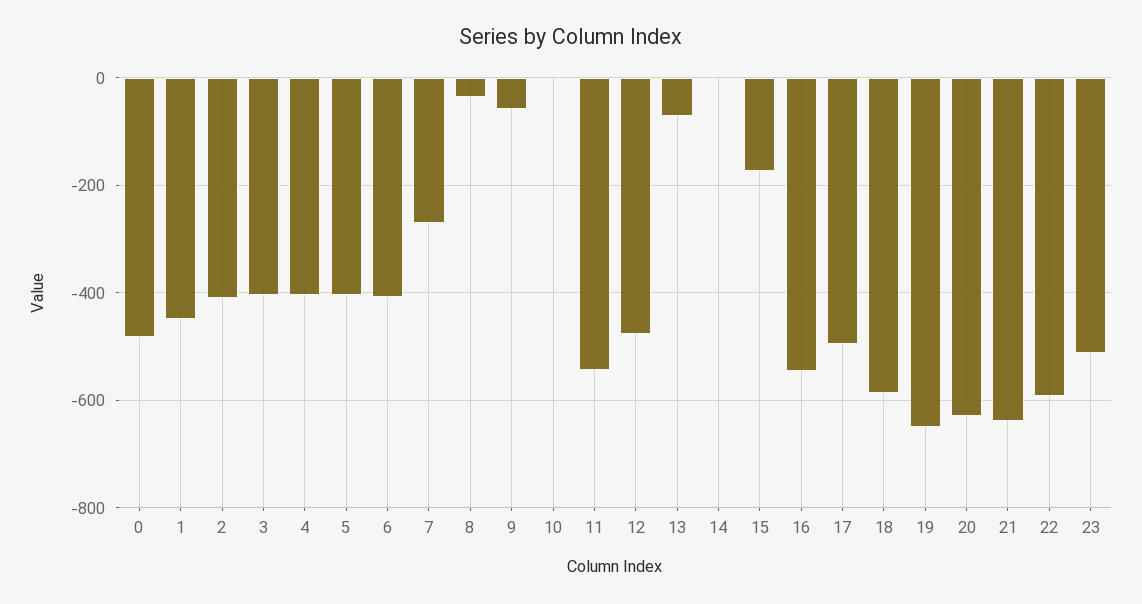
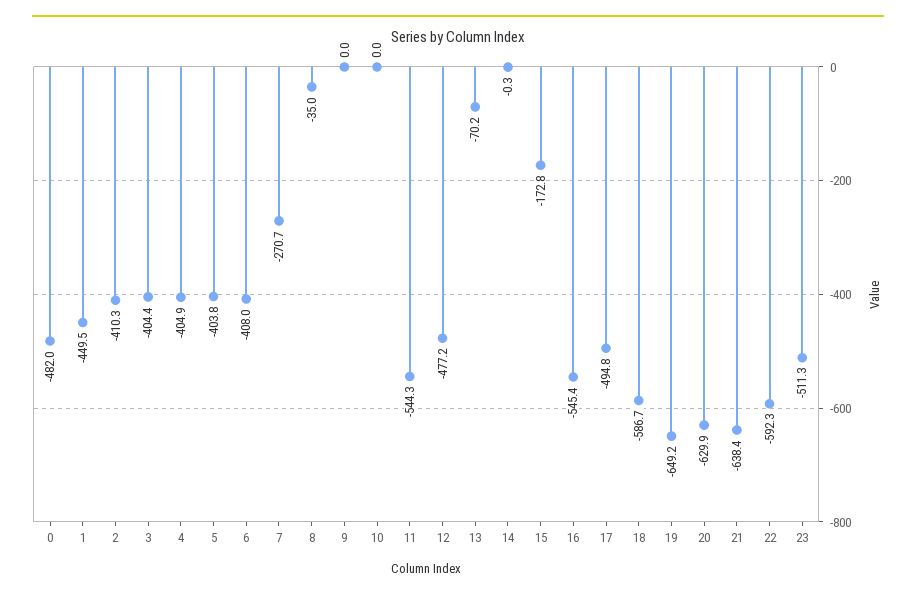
9: -60 -> 0

